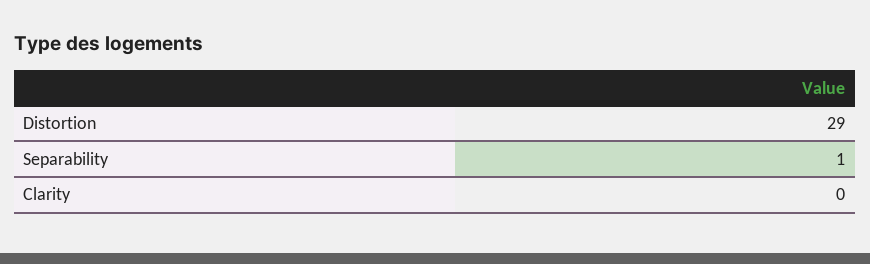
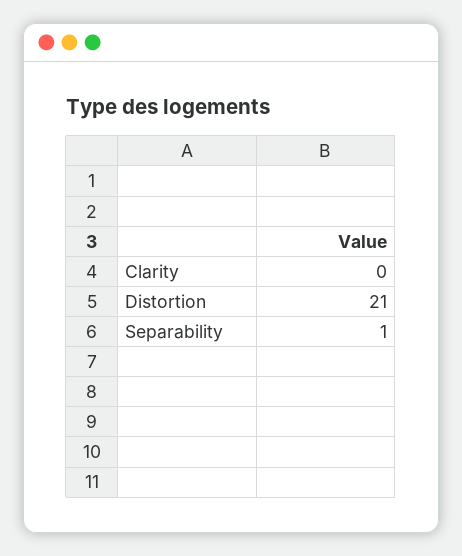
Distortion: 29 -> 21

